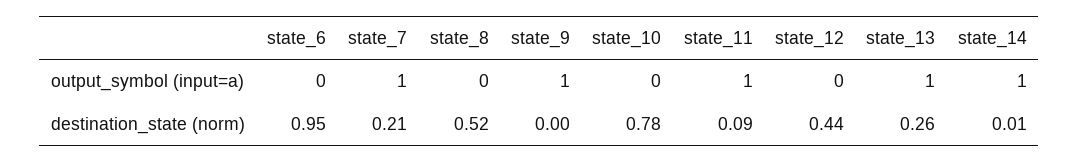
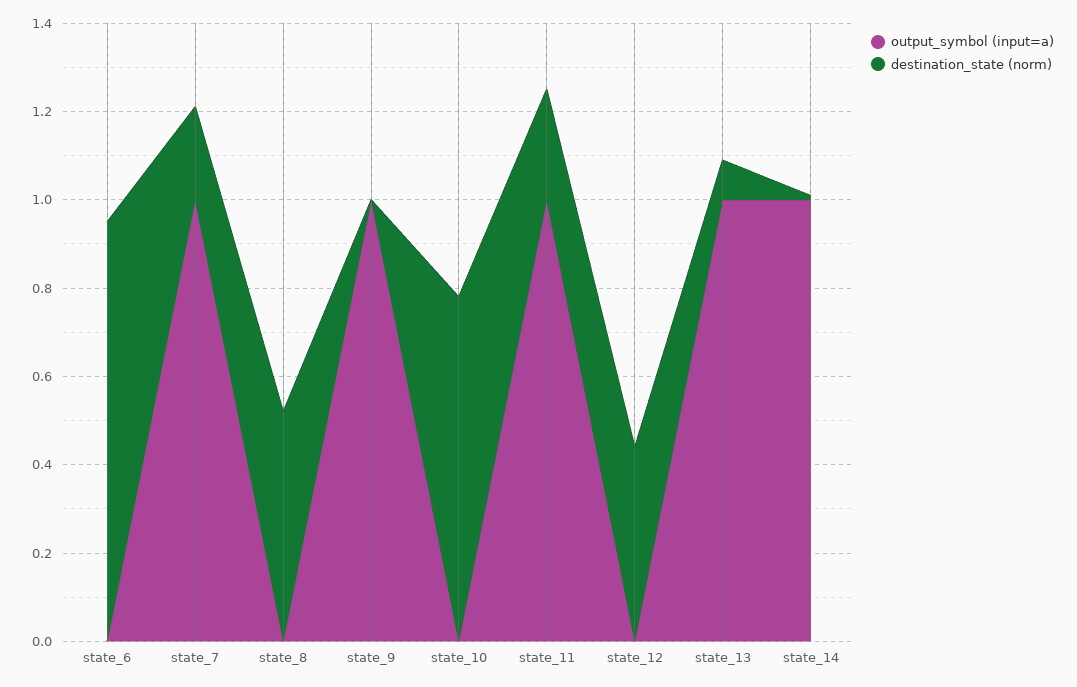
destination_state (norm), state_11: 0.09 -> 0.25
destination_state (norm), state_13: 0.26 -> 0.1

